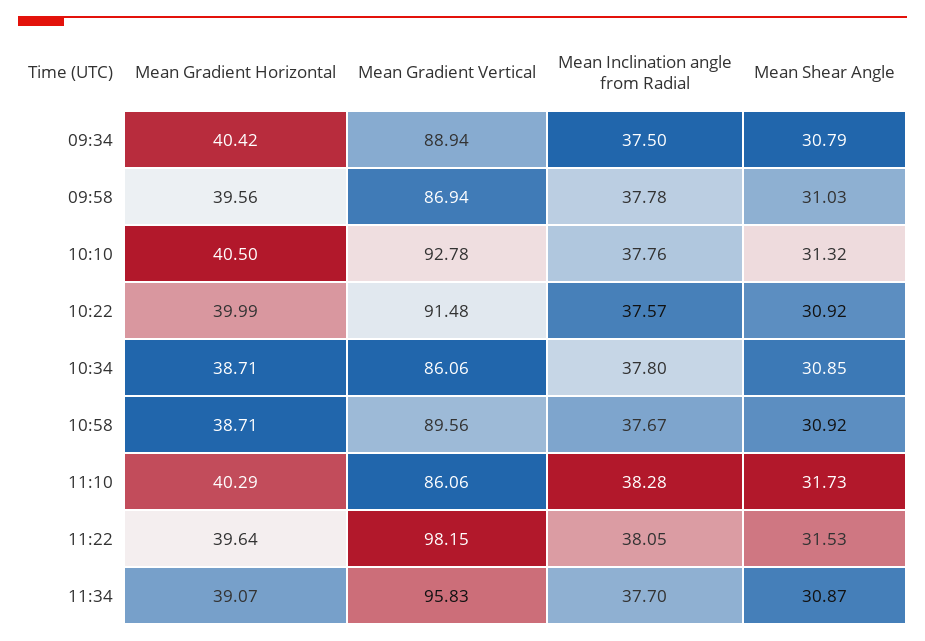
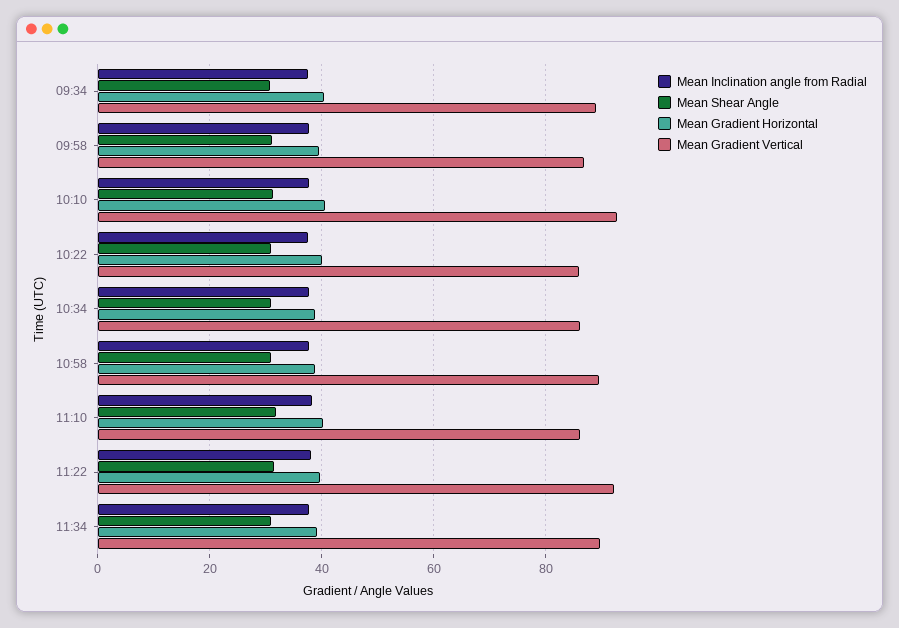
Mean Gradient Vertical, 10:22: 91.48 -> 86
Mean Gradient Vertical, 11:22: 98.15 -> 92
Mean Gradient Vertical, 11:34: 95.83 -> 90

